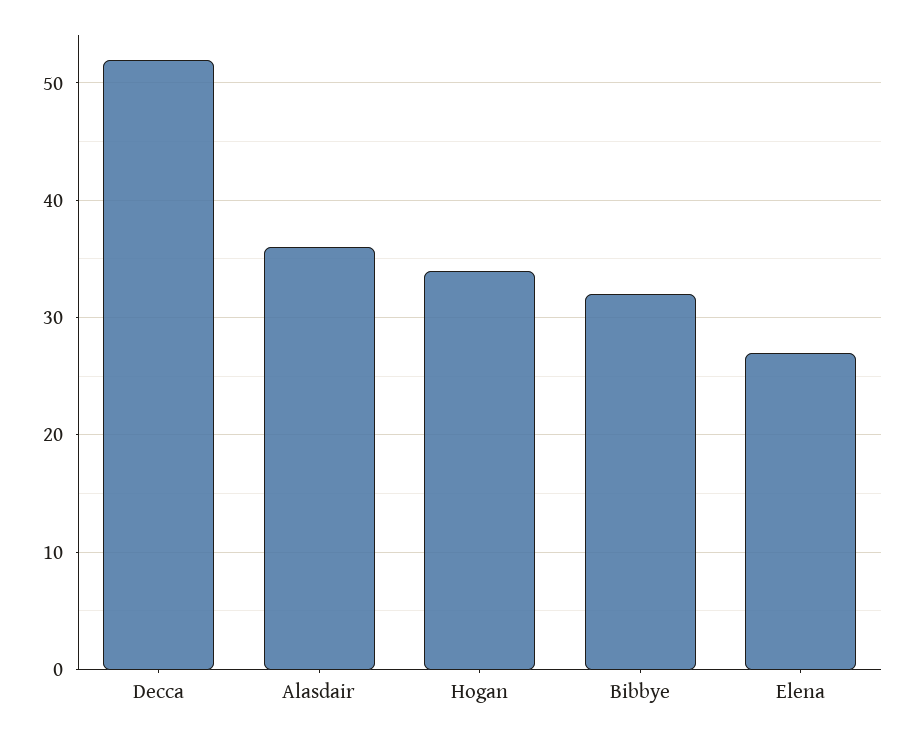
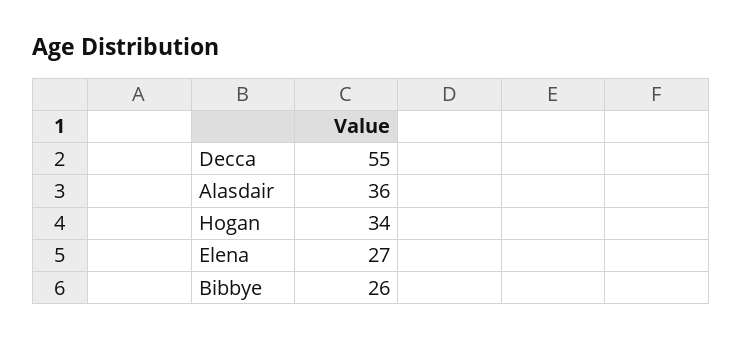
Decca: 52 -> 55
Bibbye: 32 -> 26

